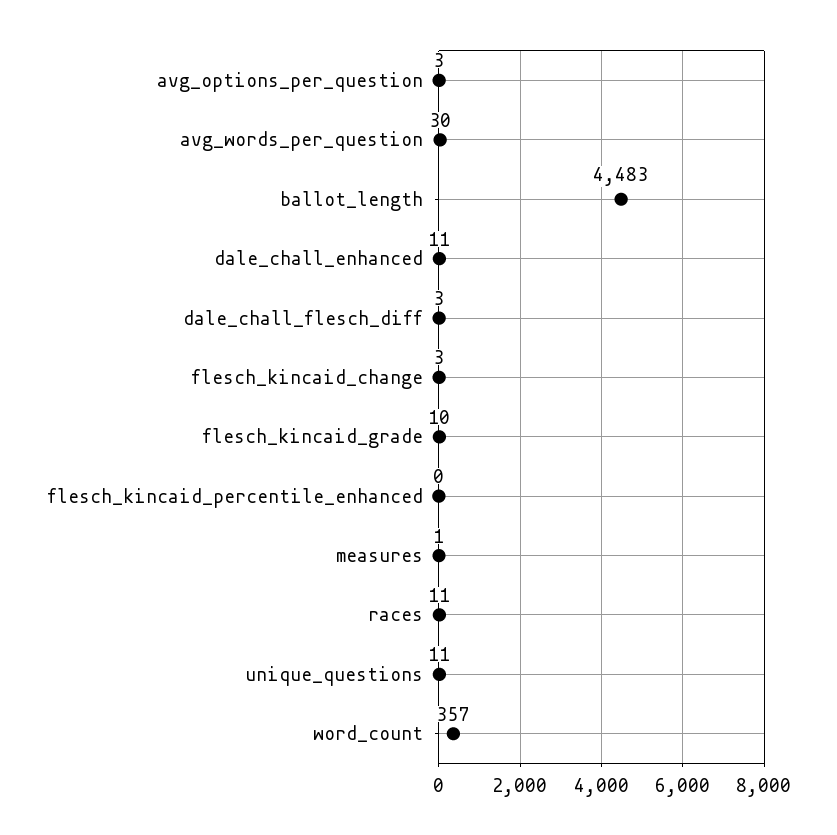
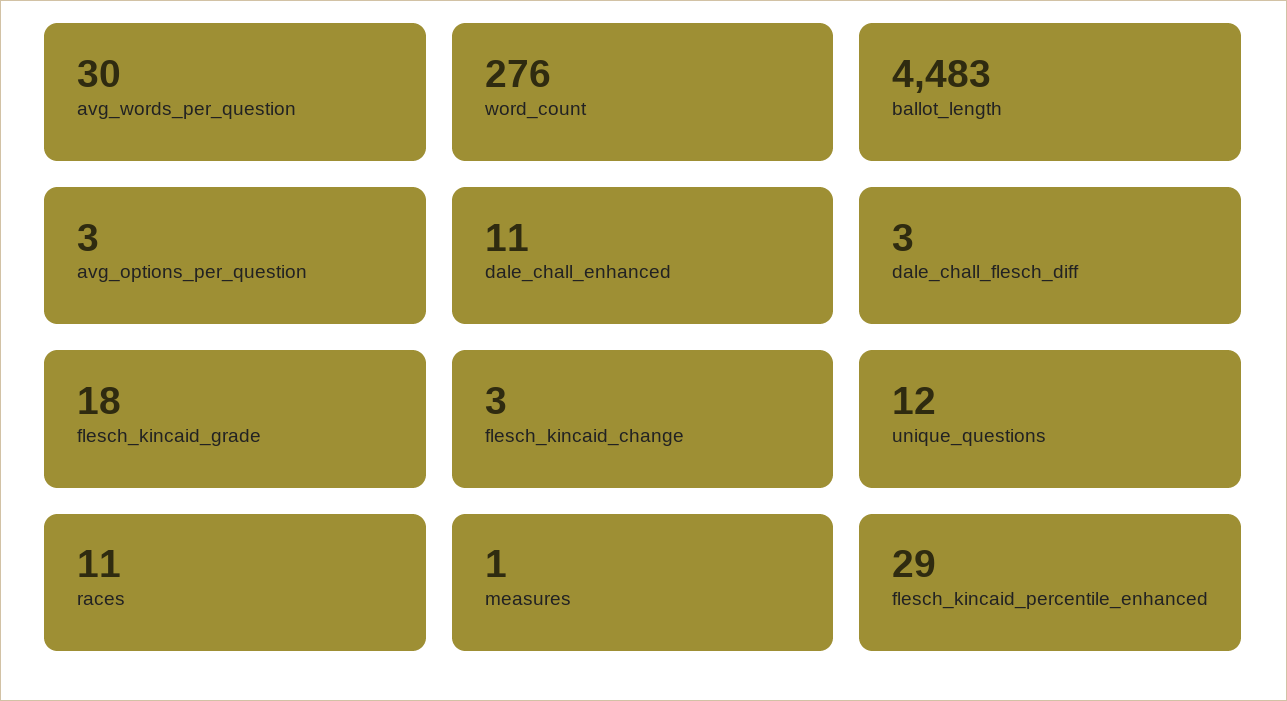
flesch_kincaid_grade: 10 -> 18
flesch_kincaid_percentile_enhanced: 0 -> 29
unique_questions: 11 -> 12
word_count: 357 -> 276

